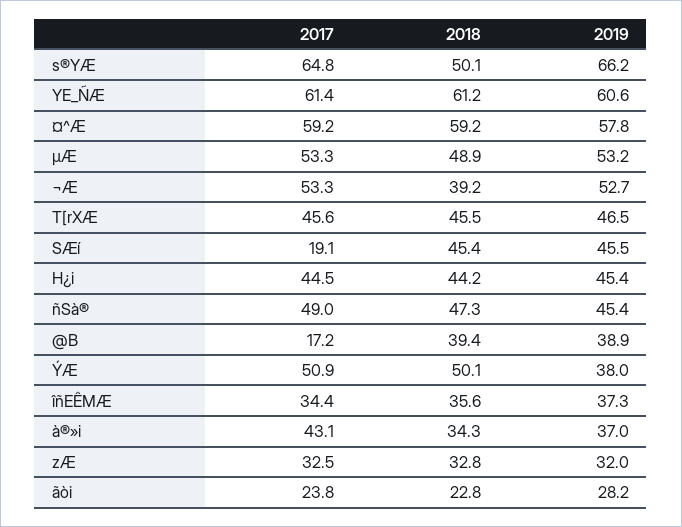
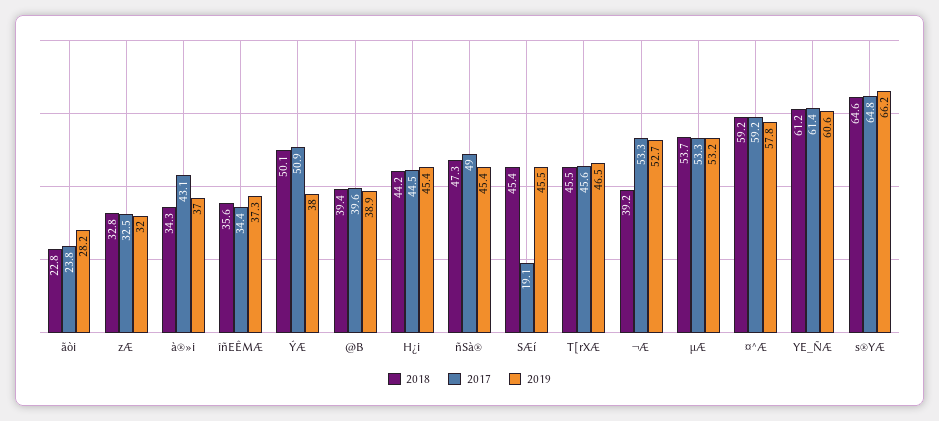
2018, s®YÆ: 50.1 -> 64.6
2018, µÆ: 48.9 -> 53.7
2017, @B: 17.2 -> 39.6

